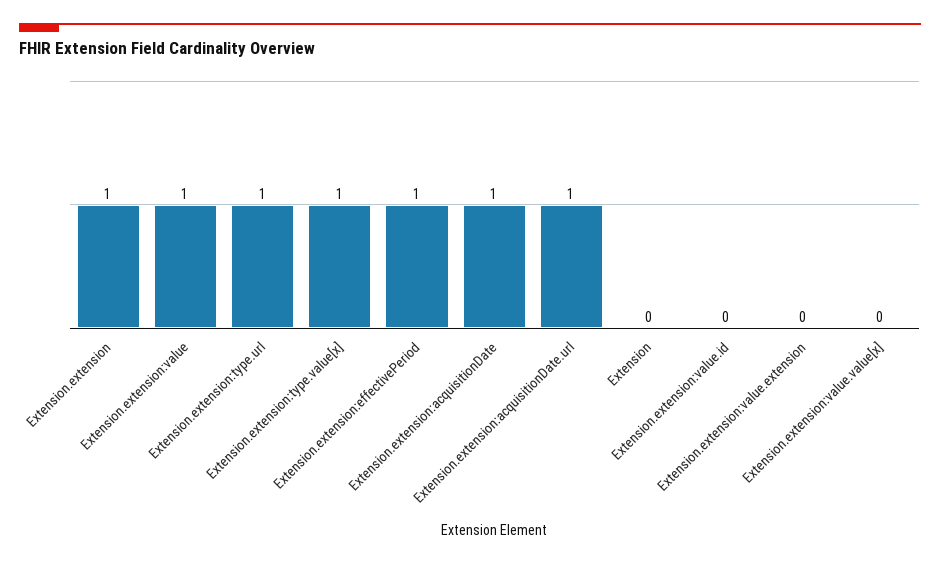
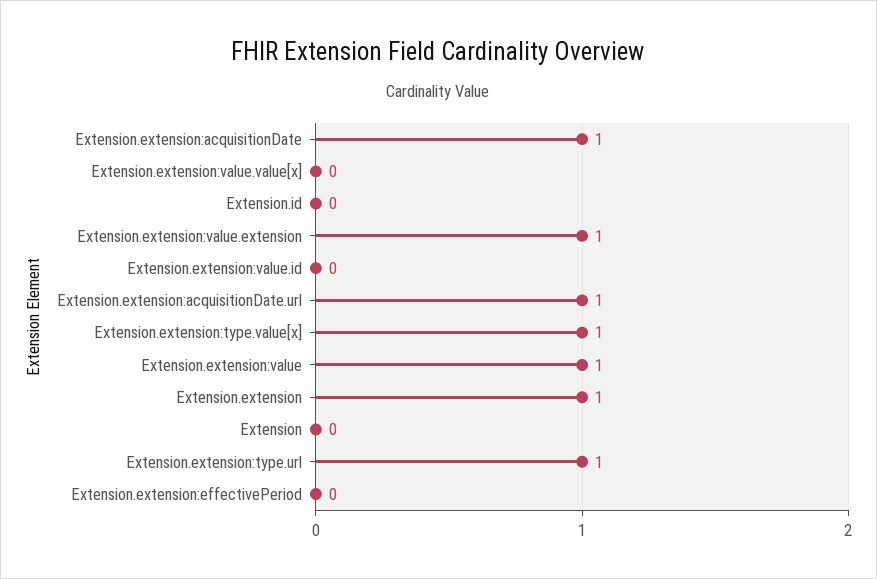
Extension.extension:effectivePeriod: 1 -> 0
Extension.extension:value.extension: 0 -> 1
Extension.id: none -> 0

